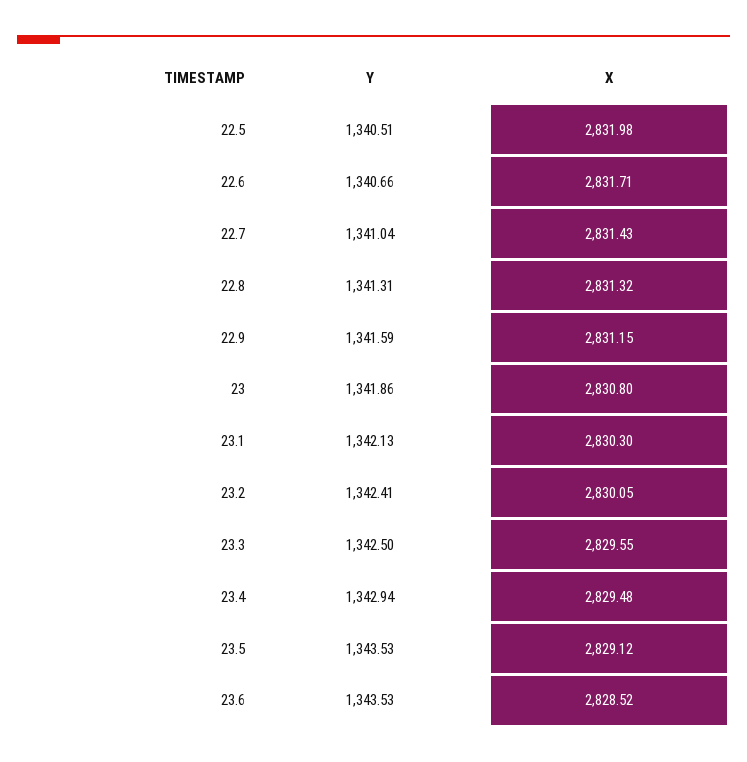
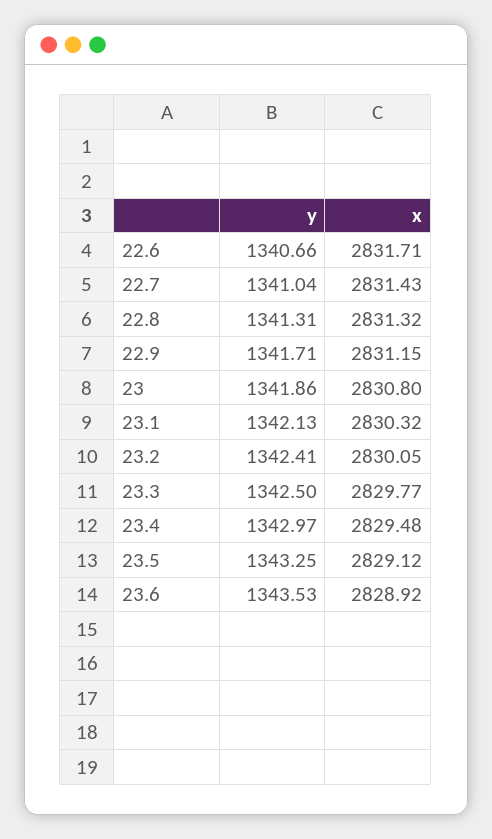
Y, 22.5: 1340.51 -> none
X, 22.5: 2831.98 -> none
Y, 22.9: 1341.59 -> 1341.71
X, 23.1: 2830.3 -> 2830.32
X, 23.3: 2829.55 -> 2829.77
Y, 23.4: 1342.94 -> 1342.97
Y, 23.5: 1343.53 -> 1343.25
X, 23.6: 2828.52 -> 2828.92

